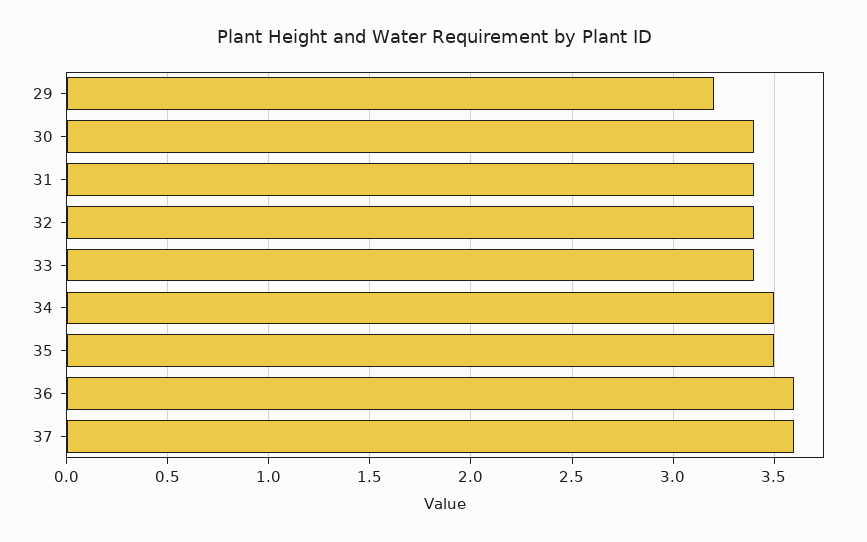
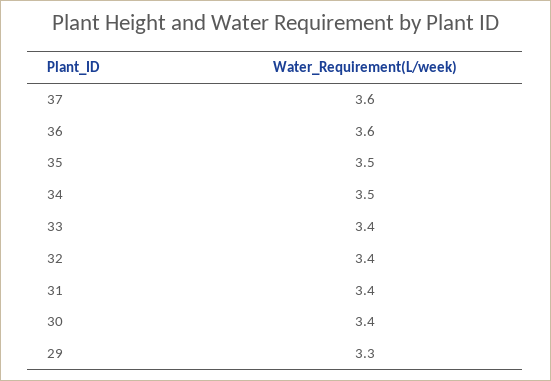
29: 3.2 -> 3.3

